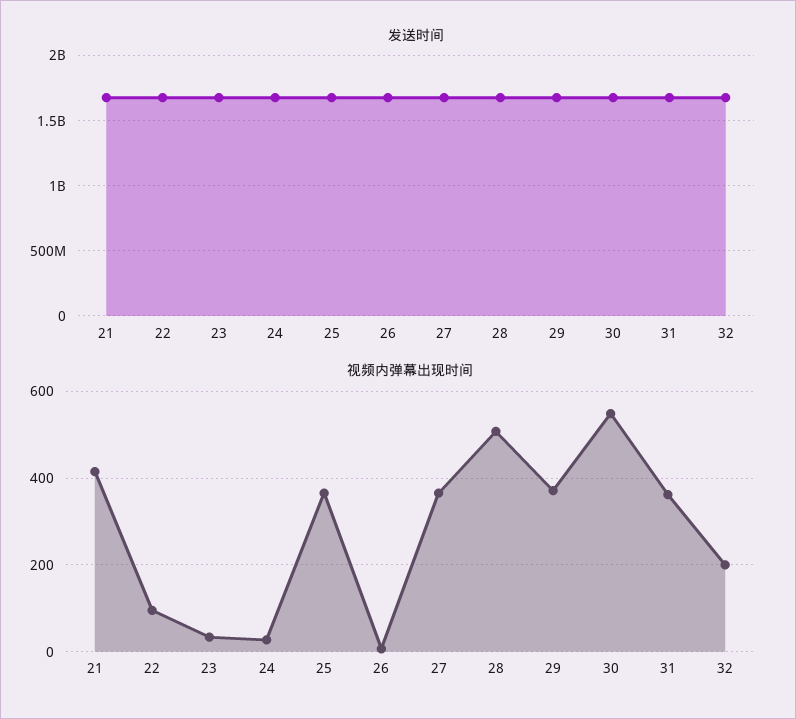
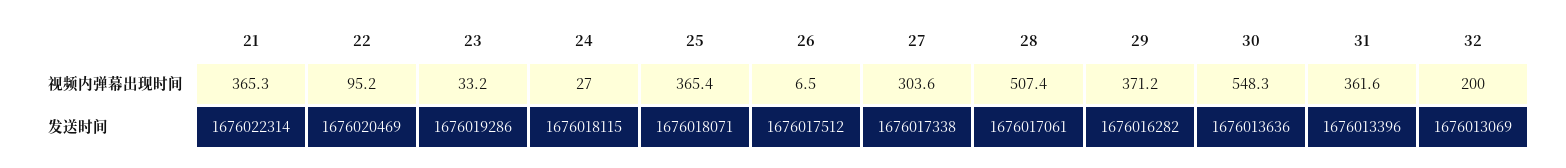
视频内弹幕出现时间, 21: 420 -> 365.3
视频内弹幕出现时间, 27: 360 -> 303.6

